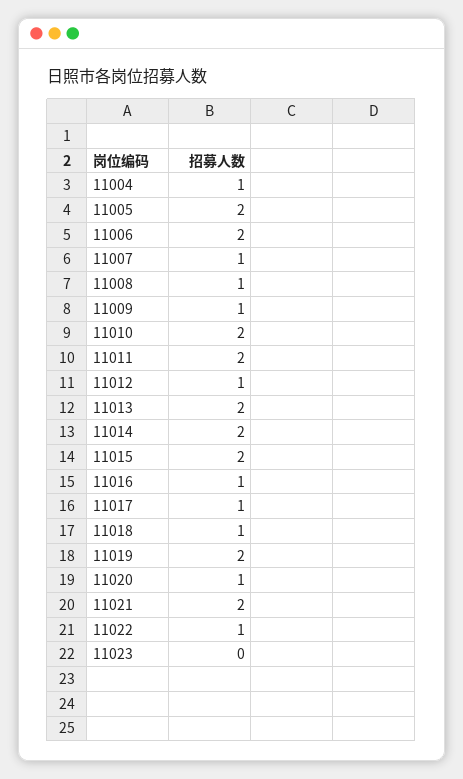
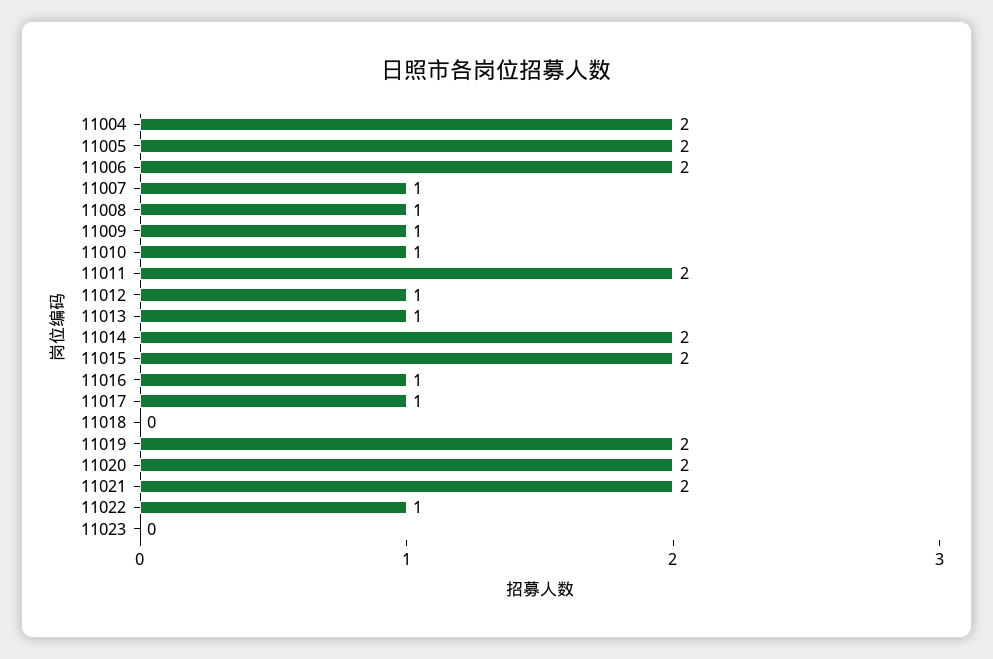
11004: 1 -> 2
11010: 2 -> 1
11013: 2 -> 1
11018: 1 -> 0
11020: 1 -> 2

